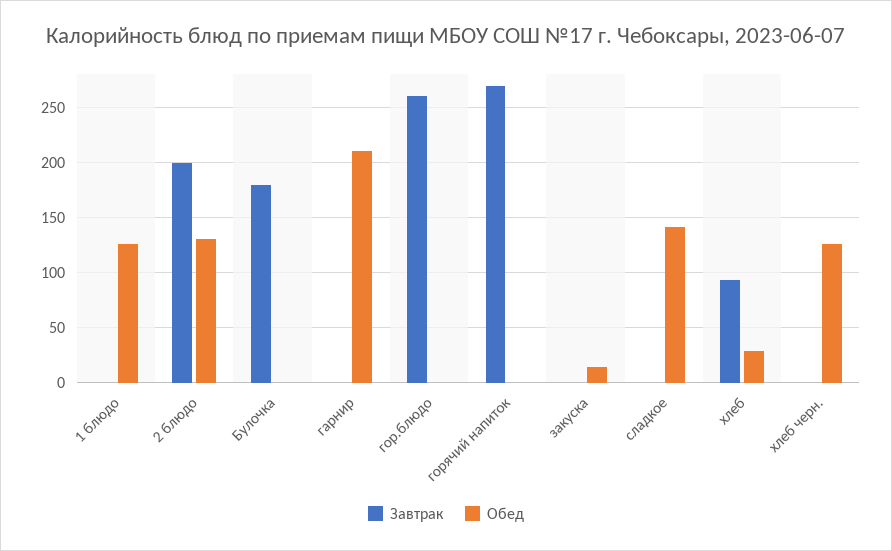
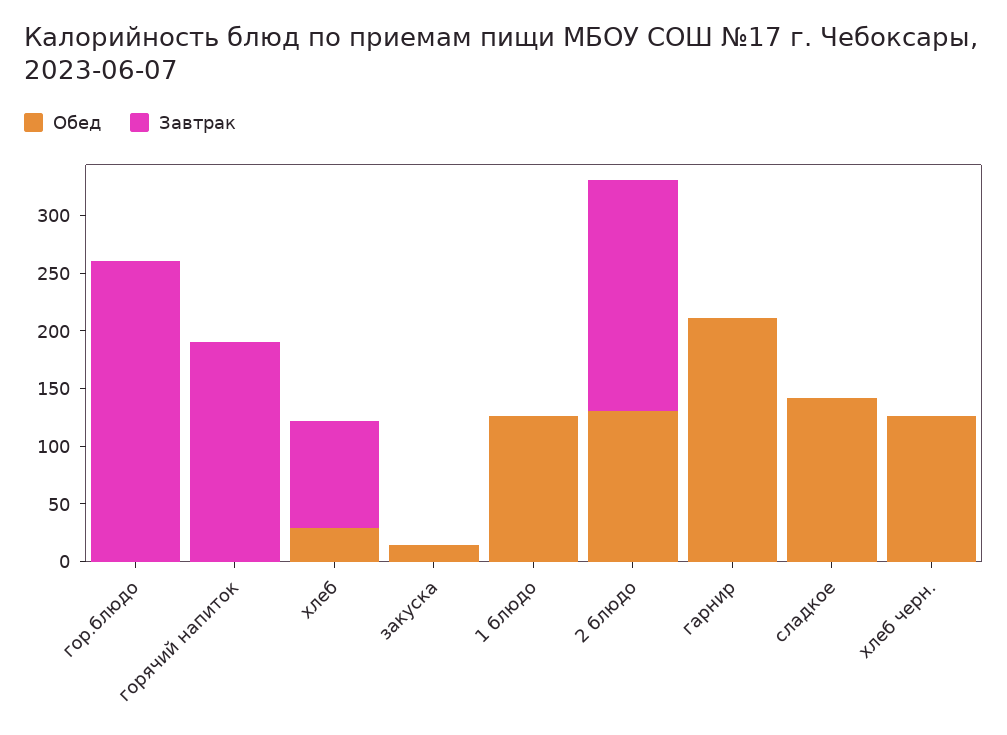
Завтрак, Булочка: 180 -> none
Обед, Булочка: 0 -> none
Завтрак, горячий напиток: 270 -> 190

